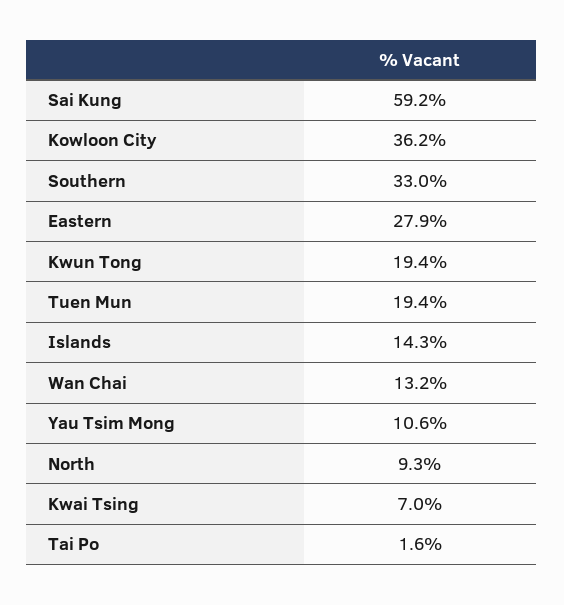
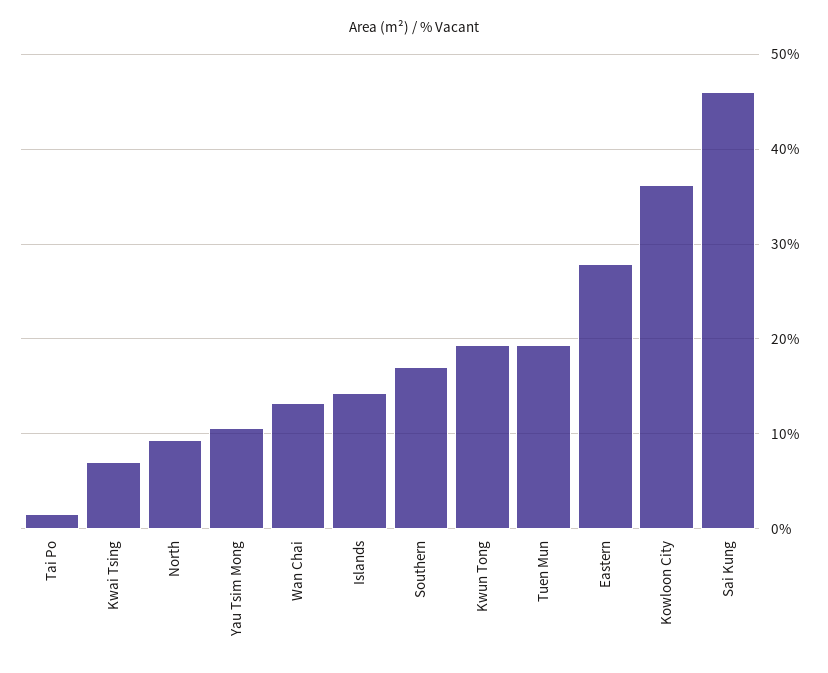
Sai Kung: 59.2 -> 46
Southern: 33 -> 17

